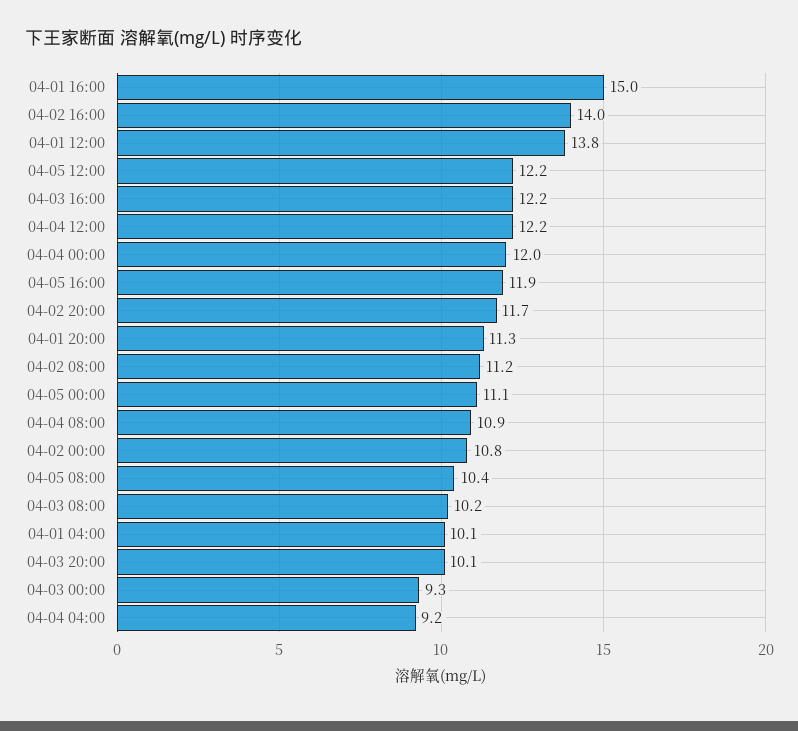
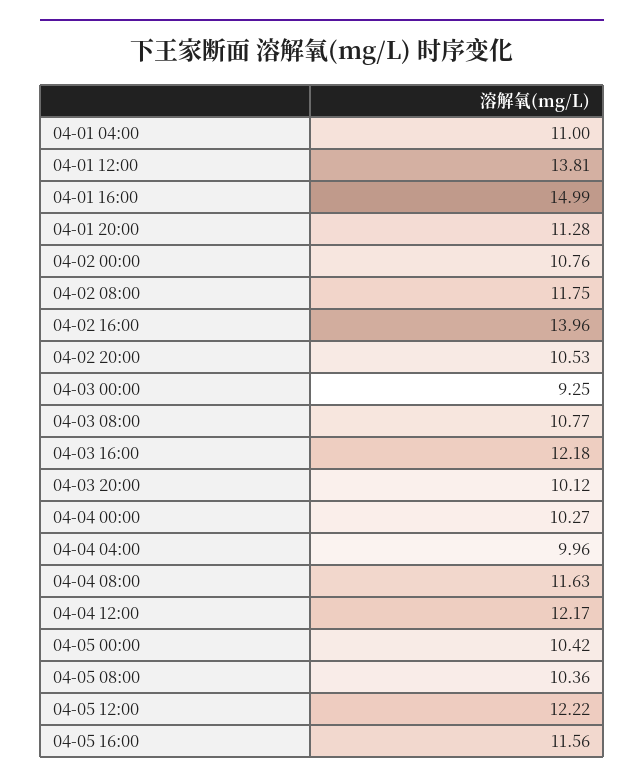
04-04 00:00: 12 -> 10.27
04-05 16:00: 11.9 -> 11.56
04-02 20:00: 11.7 -> 10.53
04-02 08:00: 11.2 -> 11.75
04-05 00:00: 11.1 -> 10.42
04-04 08:00: 10.9 -> 11.63
04-03 08:00: 10.2 -> 10.77
04-01 04:00: 10.1 -> 11
04-04 04:00: 9.2 -> 9.96

